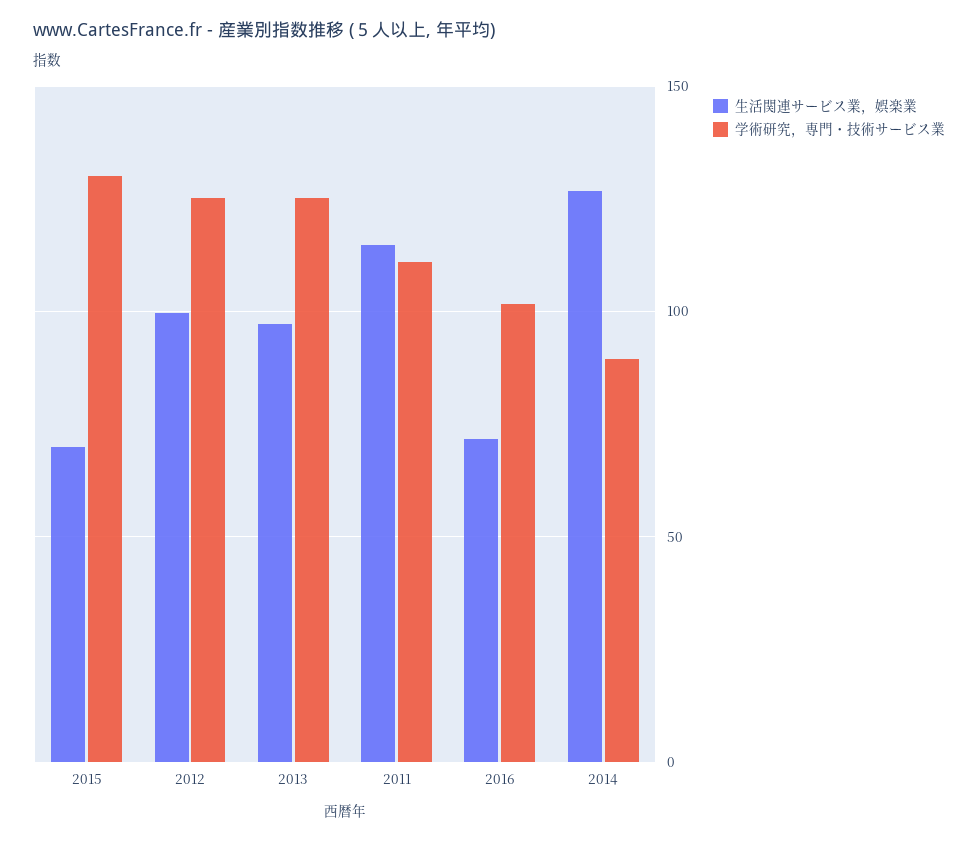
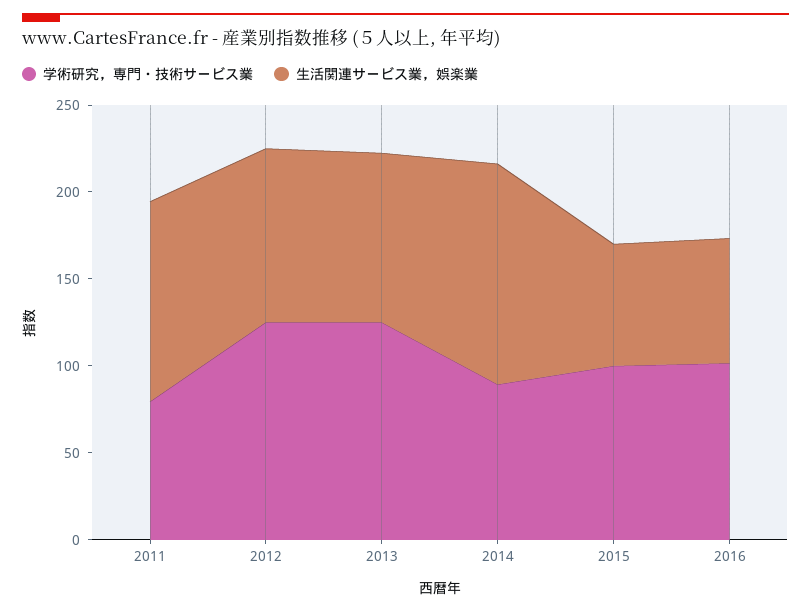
学術研究，専門・技術サービス業, 2015: 130 -> 100
学術研究，専門・技術サービス業, 2011: 110 -> 80

